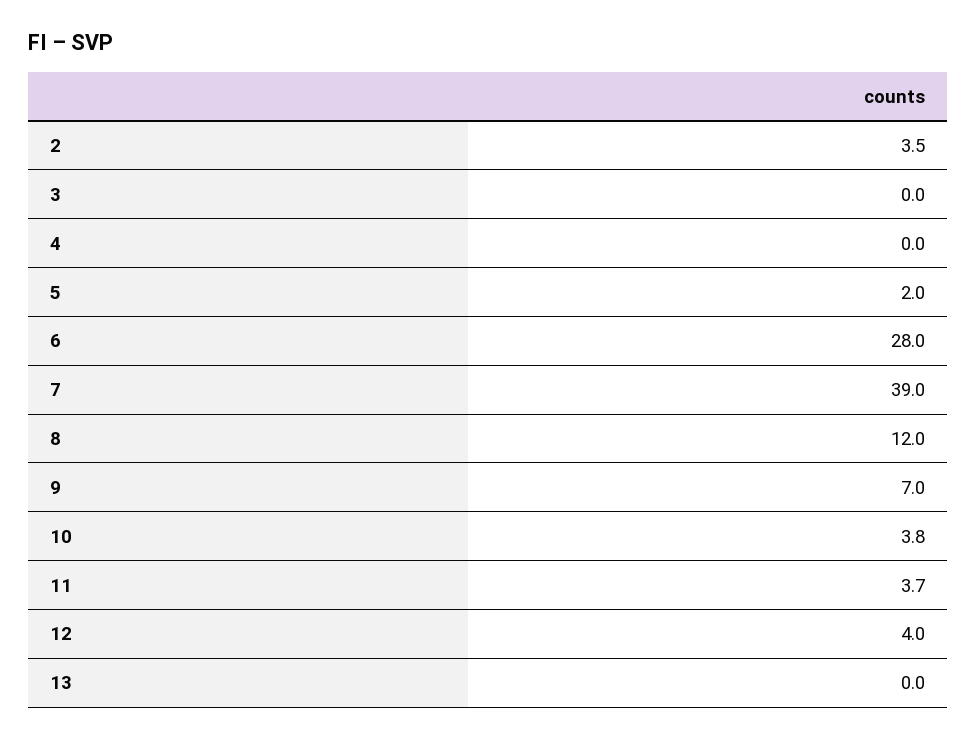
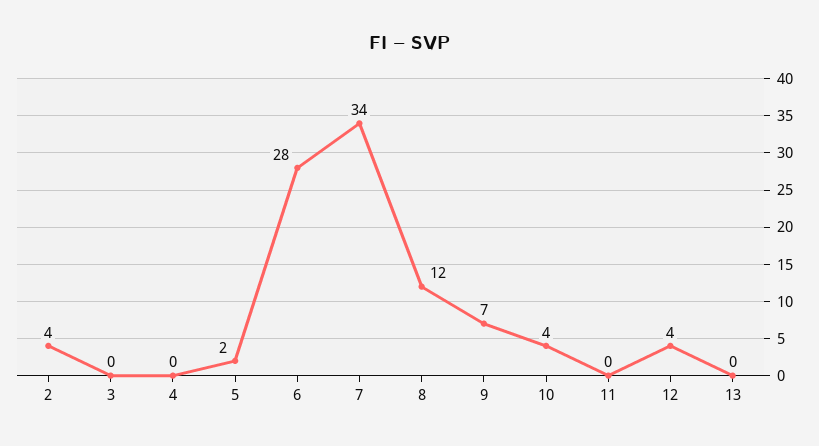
7: 39 -> 34
11: 3.7 -> 0

